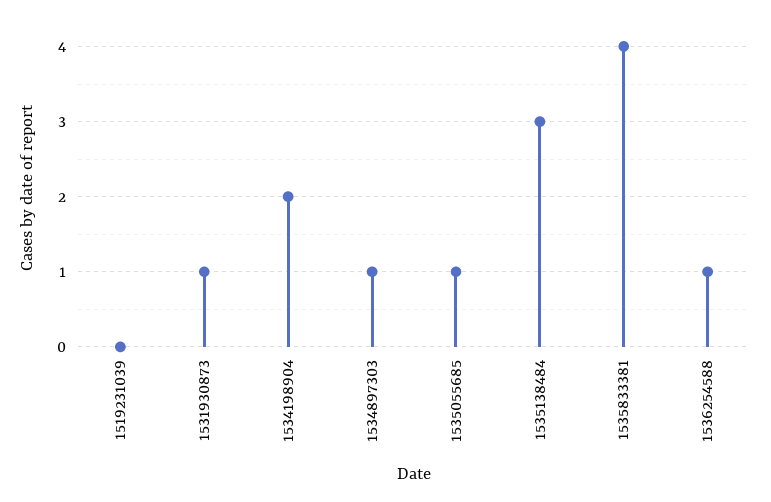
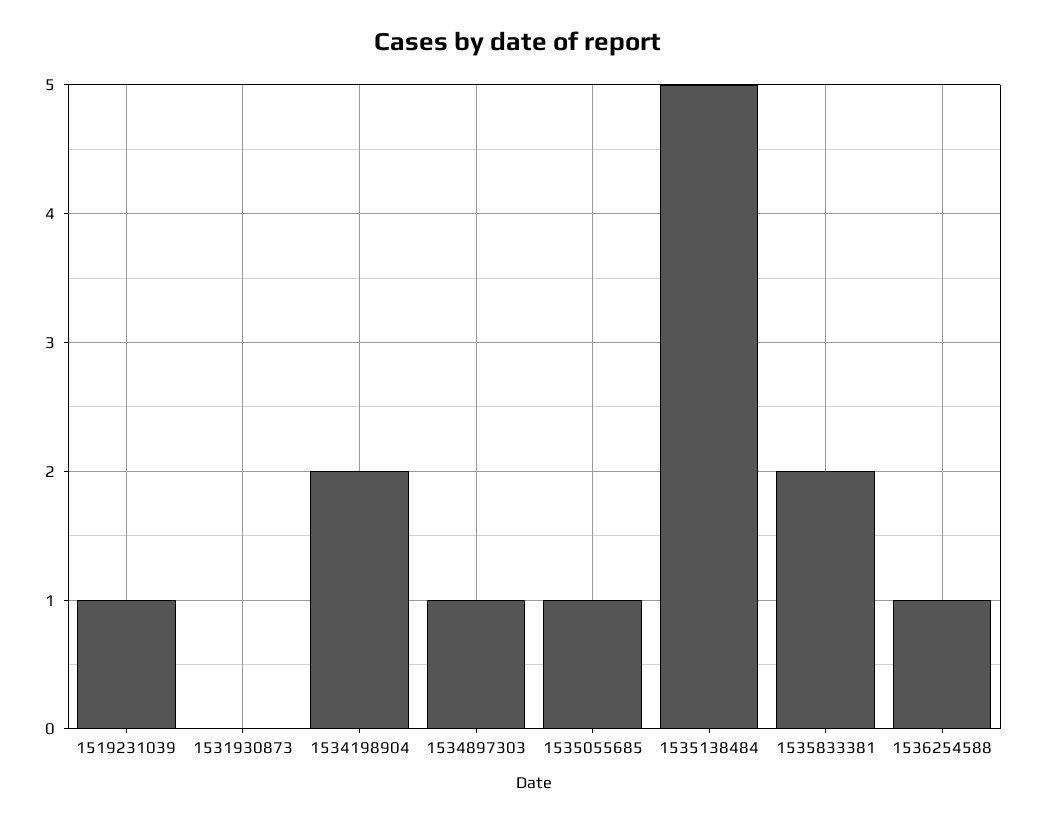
1519231039: 0 -> 1
1531930873: 1 -> 0
1535138484: 3 -> 5
1535833381: 4 -> 2

